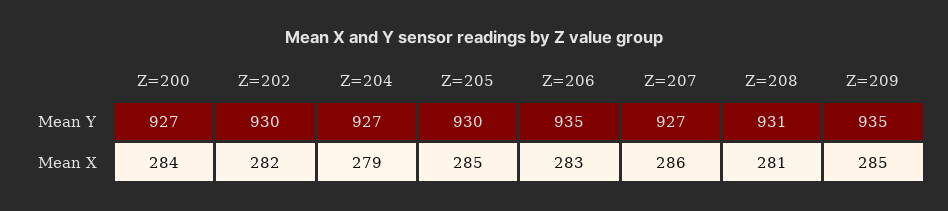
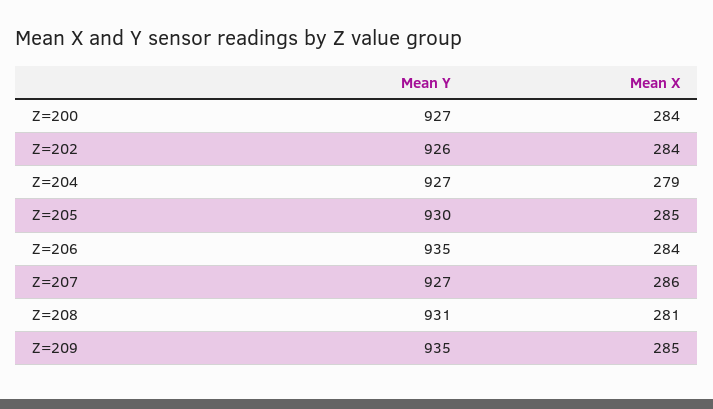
Z=202, Mean Y: 930 -> 926
Z=202, Mean X: 282 -> 284
Z=206, Mean X: 283 -> 284

